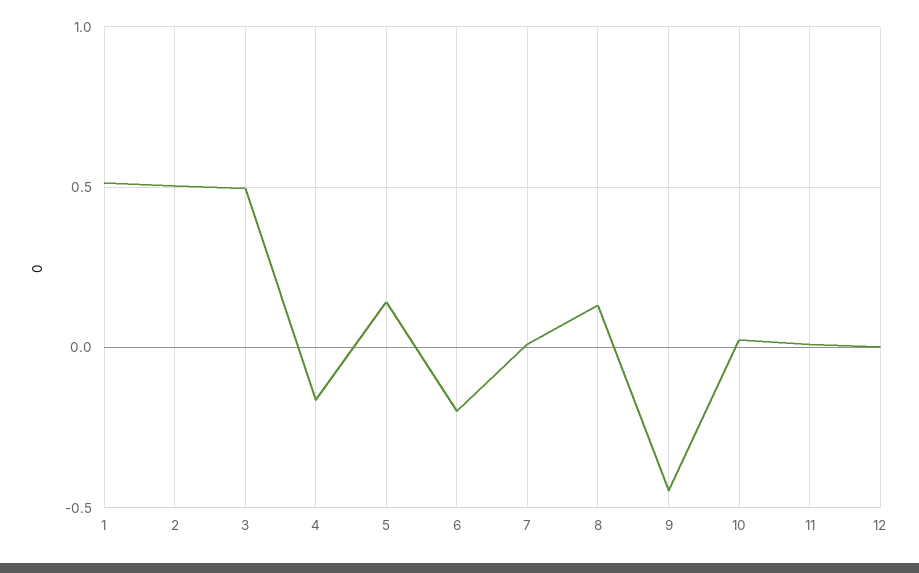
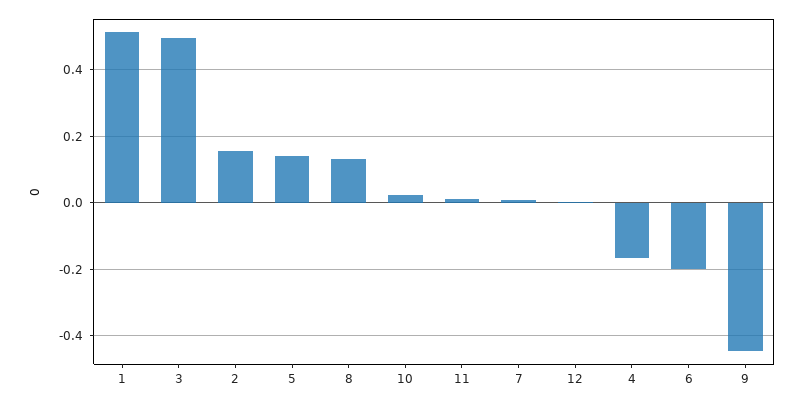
2: 0.5 -> 0.16

